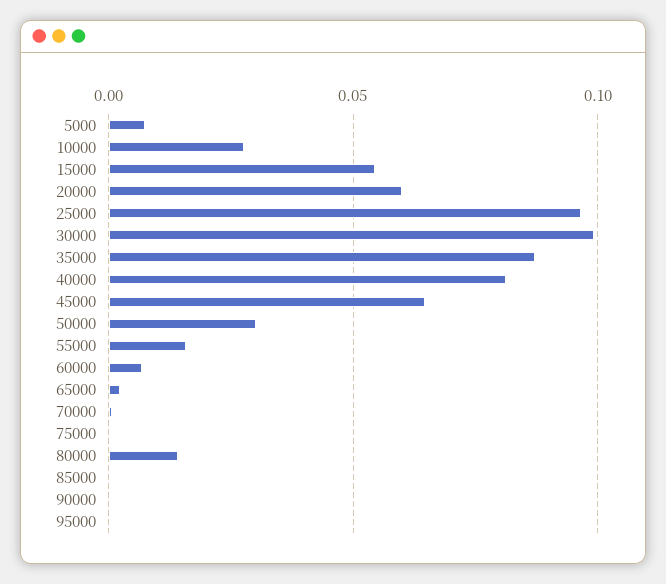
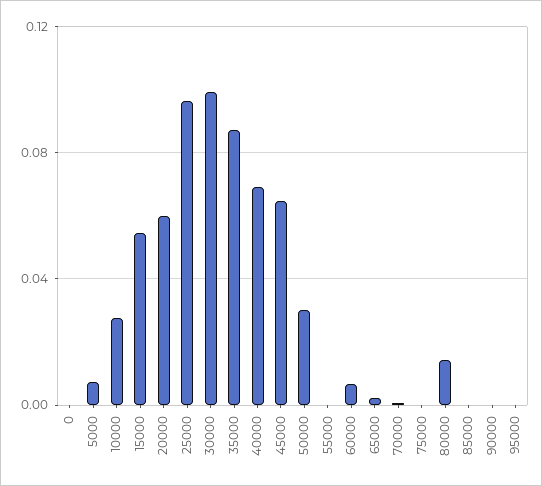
40000: 0.08 -> 0.07
55000: 0.015 -> 0
0: none -> 0

